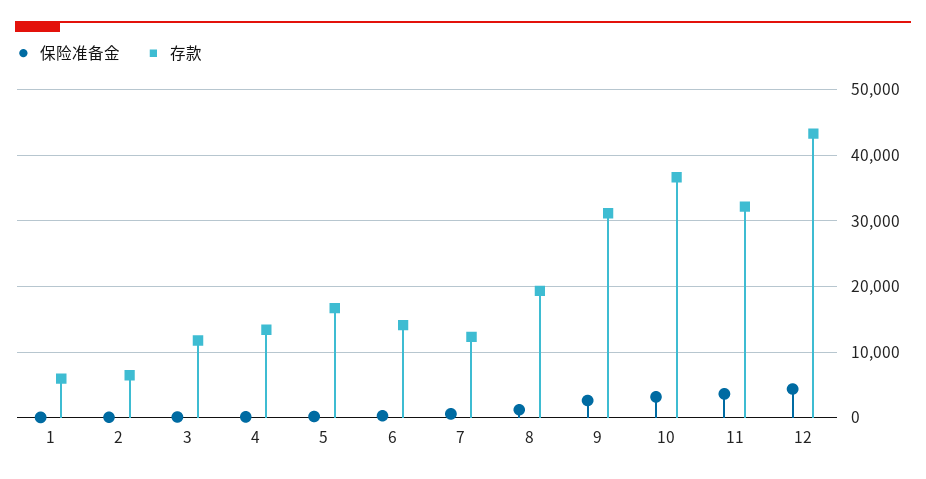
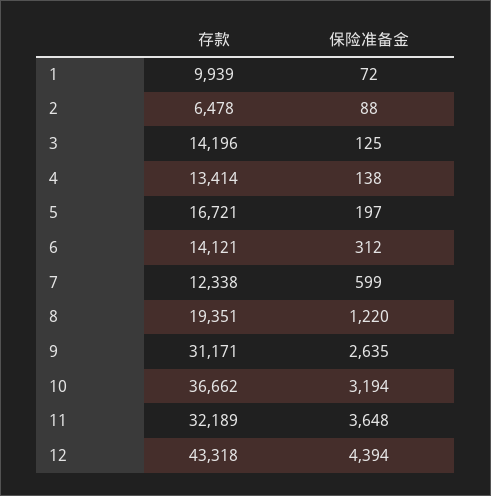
存款, 1: 6000 -> 9939
存款, 3: 12000 -> 14196

